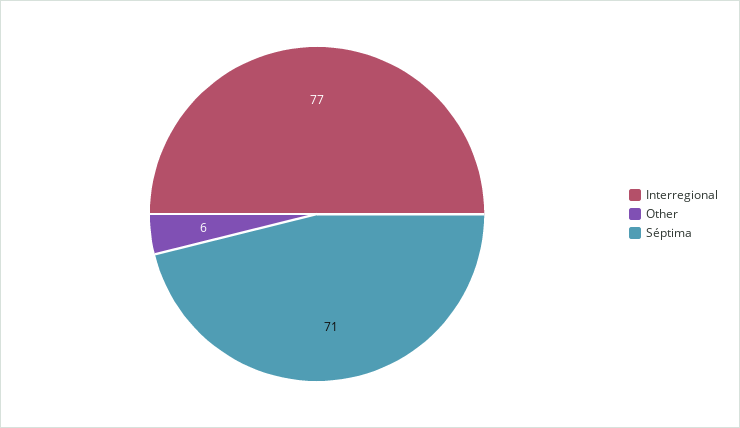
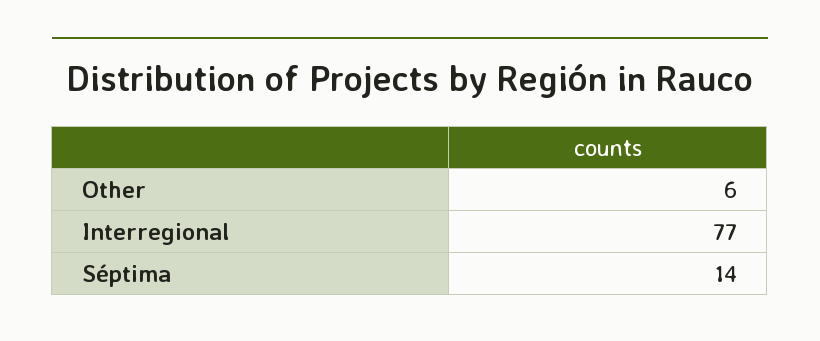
Séptima: 71 -> 14

